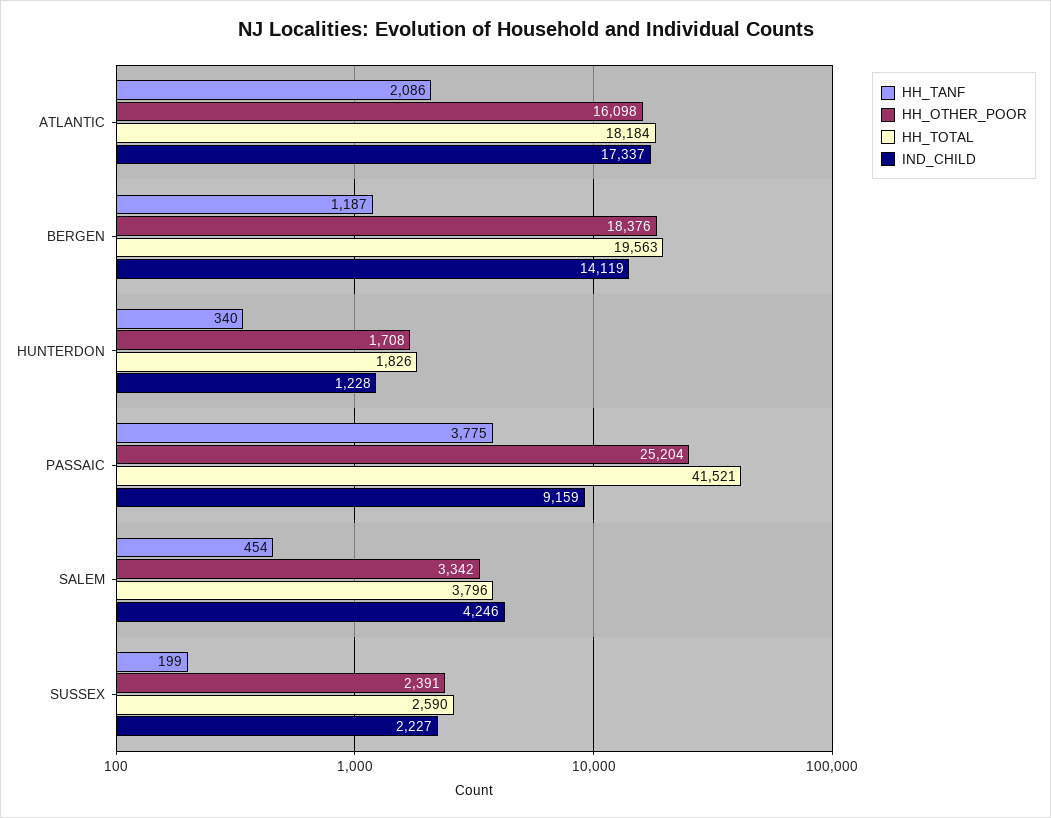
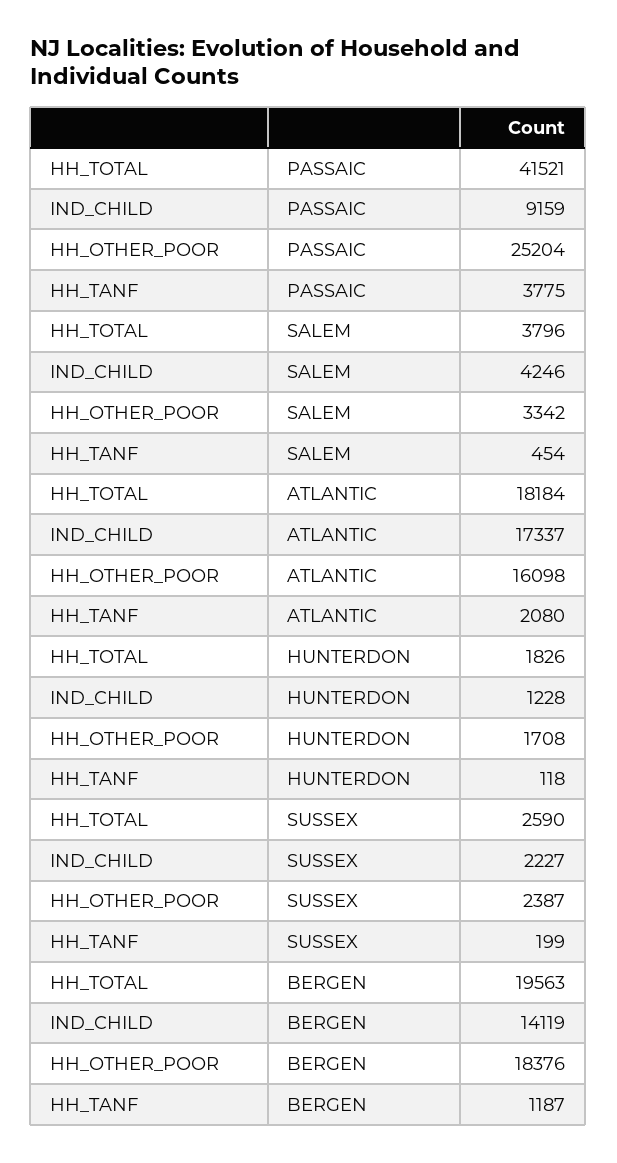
HH_TANF, ATLANTIC: 2086 -> 2080
HH_TANF, HUNTERDON: 340 -> 118
HH_OTHER_POOR, SUSSEX: 2391 -> 2387

